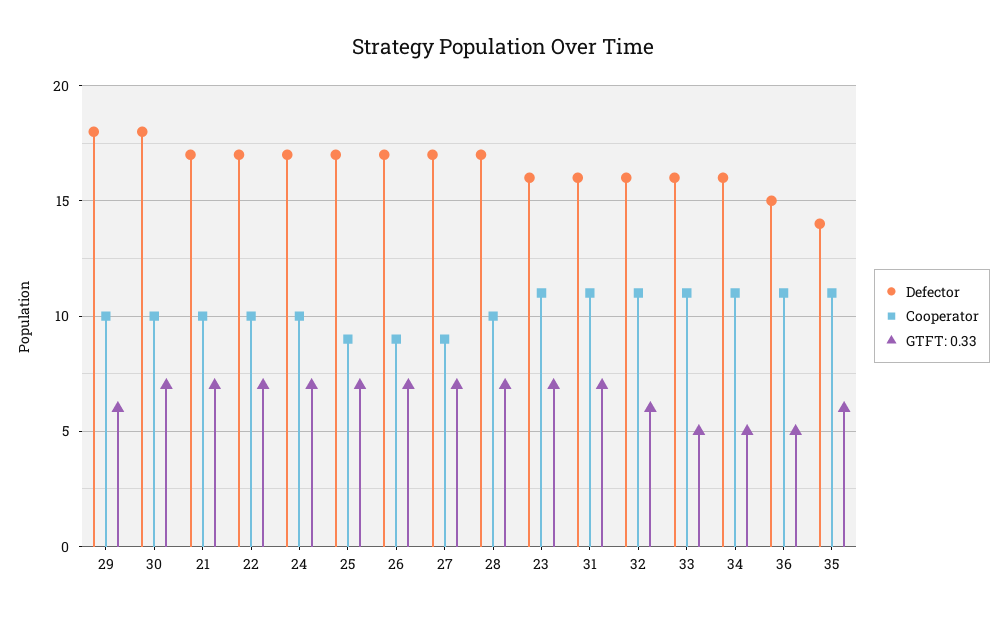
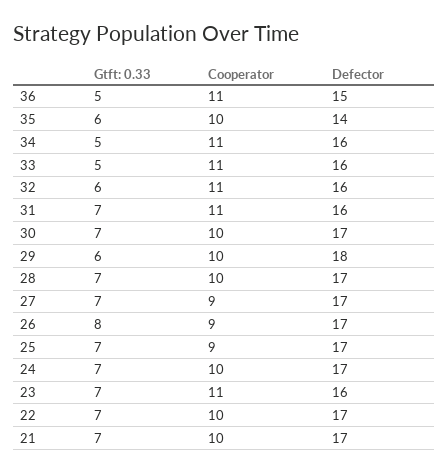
Defector, 30: 18 -> 17
GTFT: 0.33, 26: 7 -> 8
Cooperator, 35: 11 -> 10

